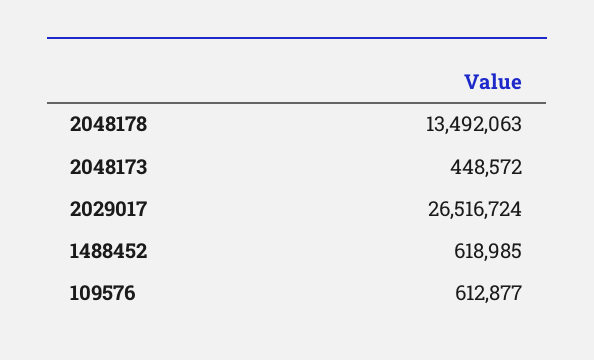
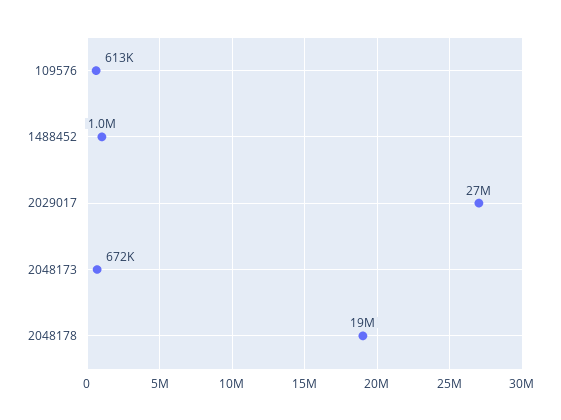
2048178: 13492063 -> 19000000
2048173: 448572 -> 672000
1488452: 618985 -> 1000000

